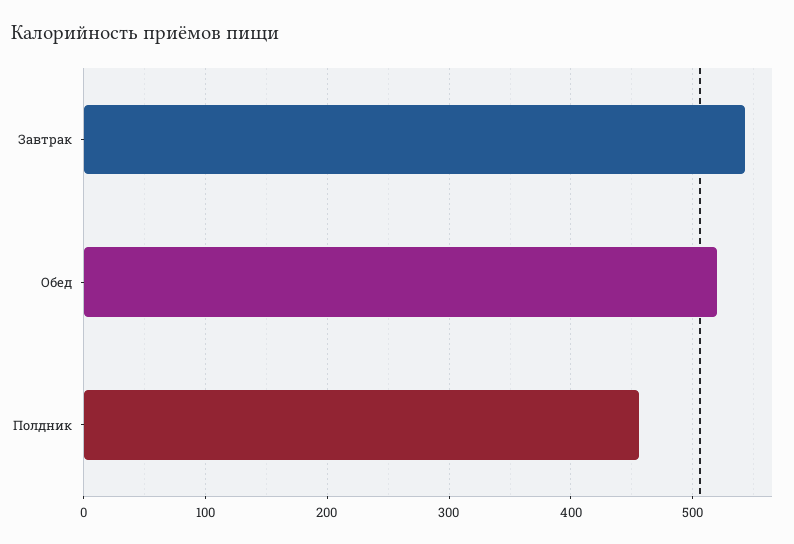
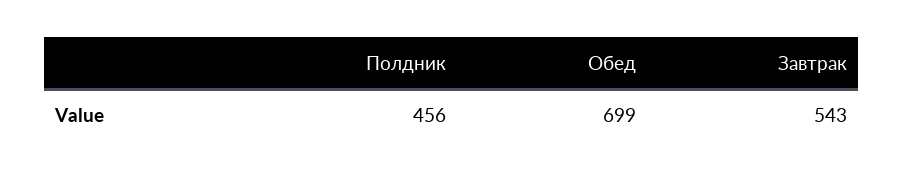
Обед: 520 -> 699

